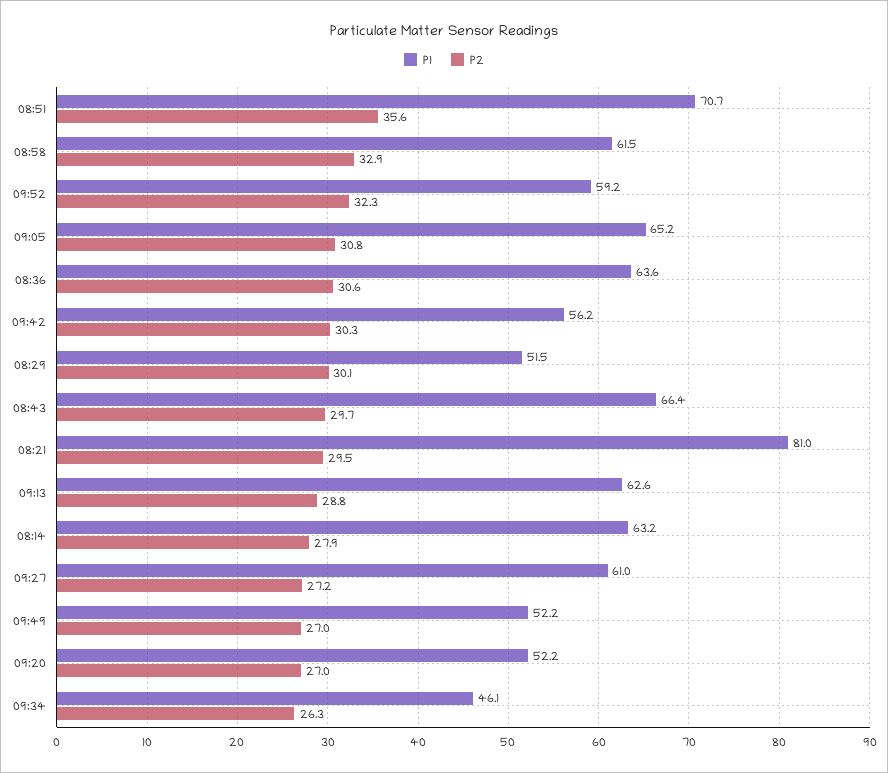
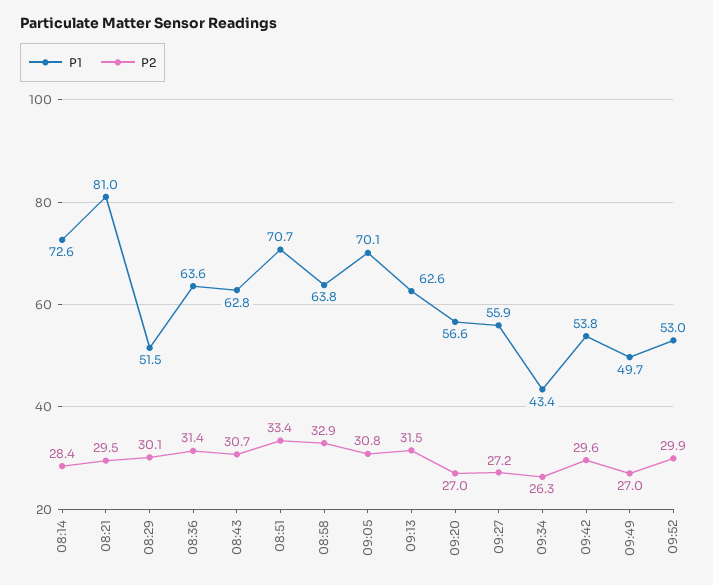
P2, 08:51: 35.6 -> 33.4
P1, 08:58: 61.5 -> 63.8
P1, 09:52: 59.2 -> 53
P2, 09:52: 32.3 -> 29.9
P1, 09:05: 65.2 -> 70.1
P2, 08:36: 30.6 -> 31.4
P1, 09:42: 56.2 -> 53.8
P2, 09:42: 30.3 -> 29.6
P1, 08:43: 66.4 -> 62.8
P2, 08:43: 29.7 -> 30.7
P2, 09:13: 28.8 -> 31.5
P1, 08:14: 63.2 -> 72.6
P2, 08:14: 27.9 -> 28.4
P1, 09:27: 61 -> 55.9
P1, 09:49: 52.2 -> 49.7
P1, 09:20: 52.2 -> 56.6
P1, 09:34: 46.1 -> 43.4

